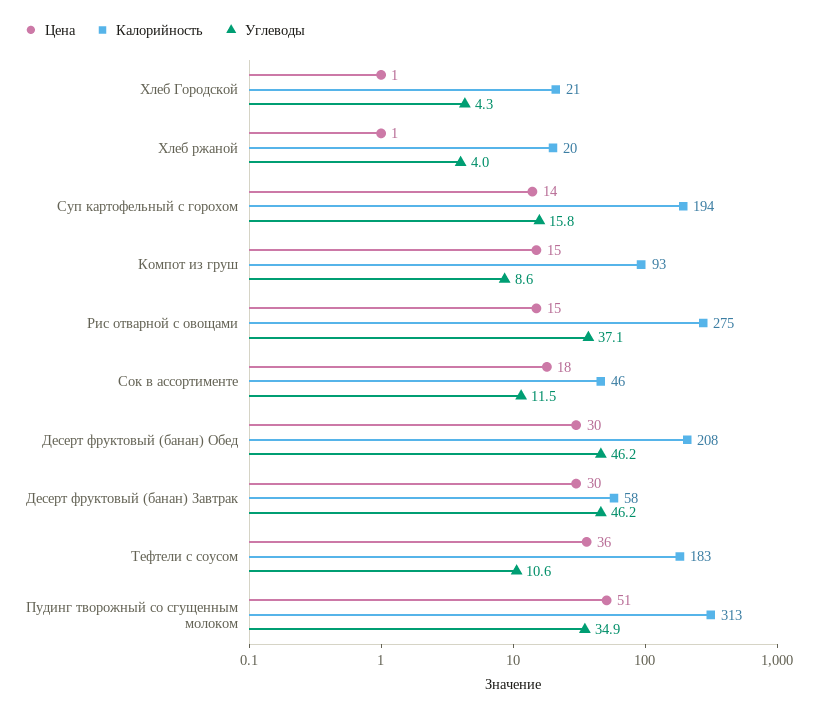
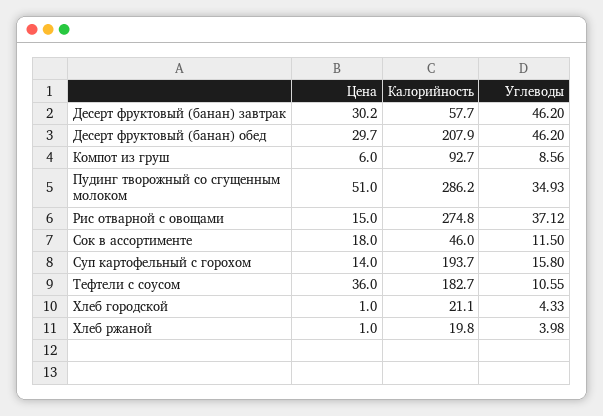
Цена, Компот из груш: 15 -> 6
Калорийность, Пудинг творожный со сгущенным молоком: 313 -> 286.2

